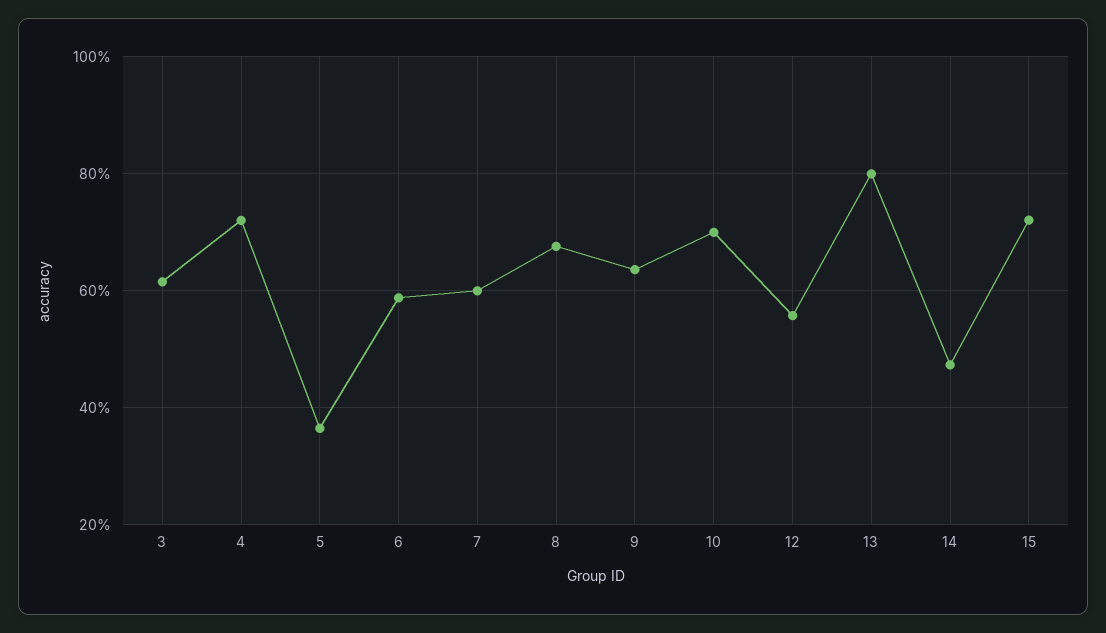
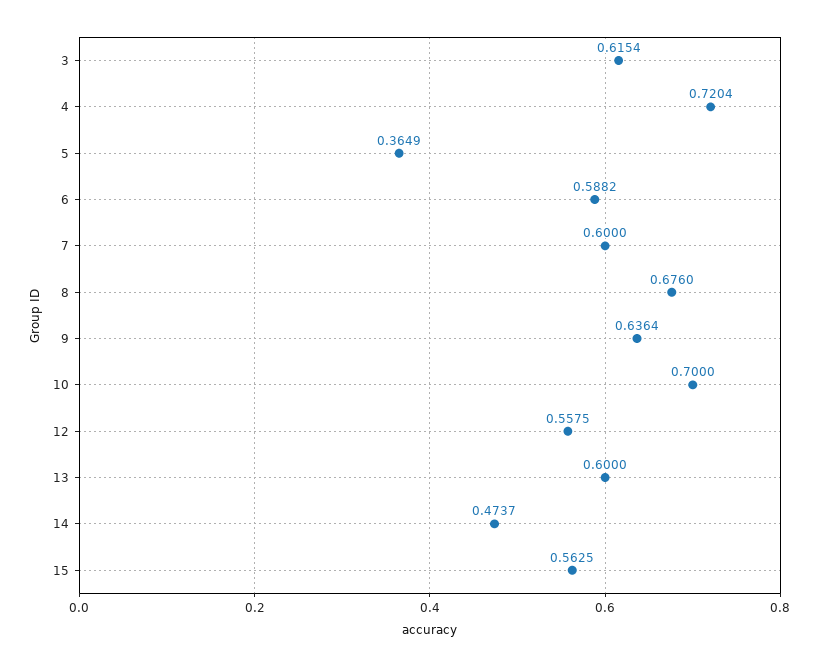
13: 0.8 -> 0.6
15: 0.72 -> 0.5625

